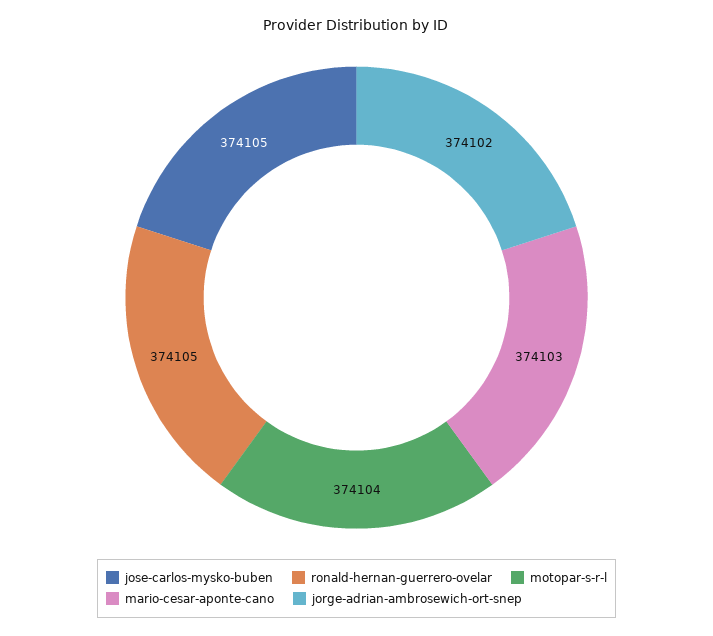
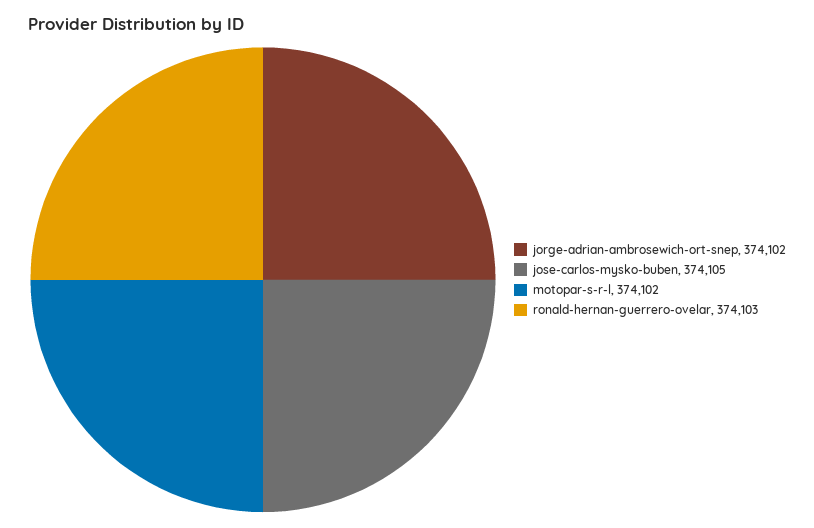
ronald-hernan-guerrero-ovelar: 374105 -> 374103
motopar-s-r-l: 374104 -> 374102
mario-cesar-aponte-cano: 374103 -> none

